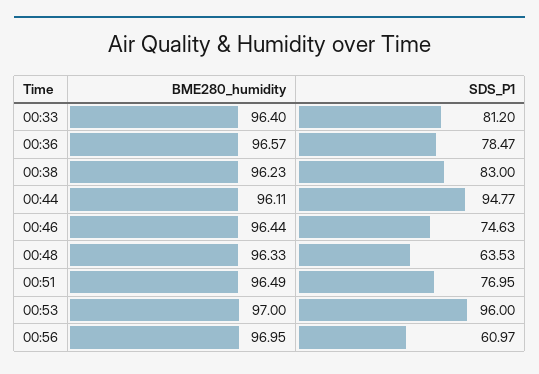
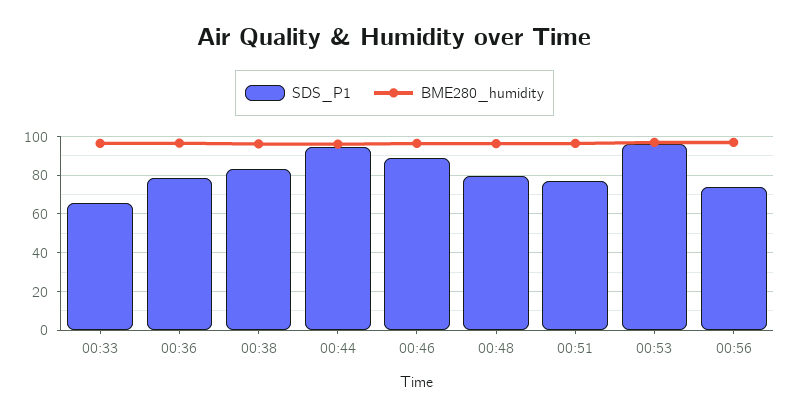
SDS_P1, 00:33: 81.2 -> 65
SDS_P1, 00:46: 74.63 -> 90
SDS_P1, 00:48: 63.53 -> 80
SDS_P1, 00:56: 60.97 -> 75

